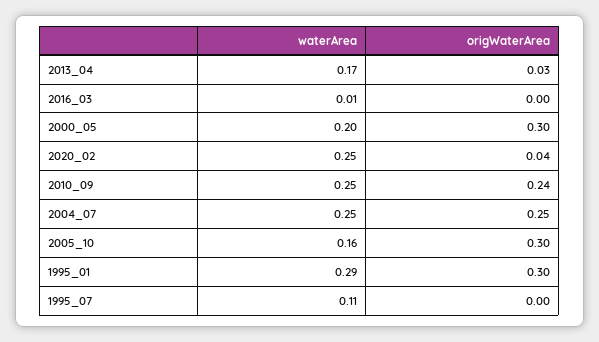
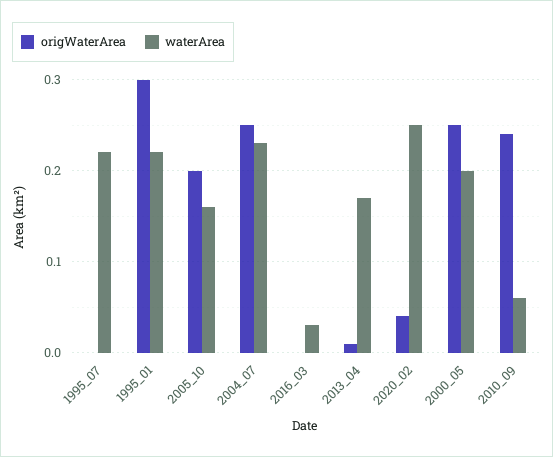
origWaterArea, 2013_04: 0.03 -> 0.01
waterArea, 2016_03: 0.01 -> 0.03
origWaterArea, 2000_05: 0.3 -> 0.25
waterArea, 2010_09: 0.25 -> 0.06
waterArea, 2004_07: 0.25 -> 0.23
origWaterArea, 2005_10: 0.3 -> 0.2
waterArea, 1995_01: 0.29 -> 0.22
waterArea, 1995_07: 0.11 -> 0.22

